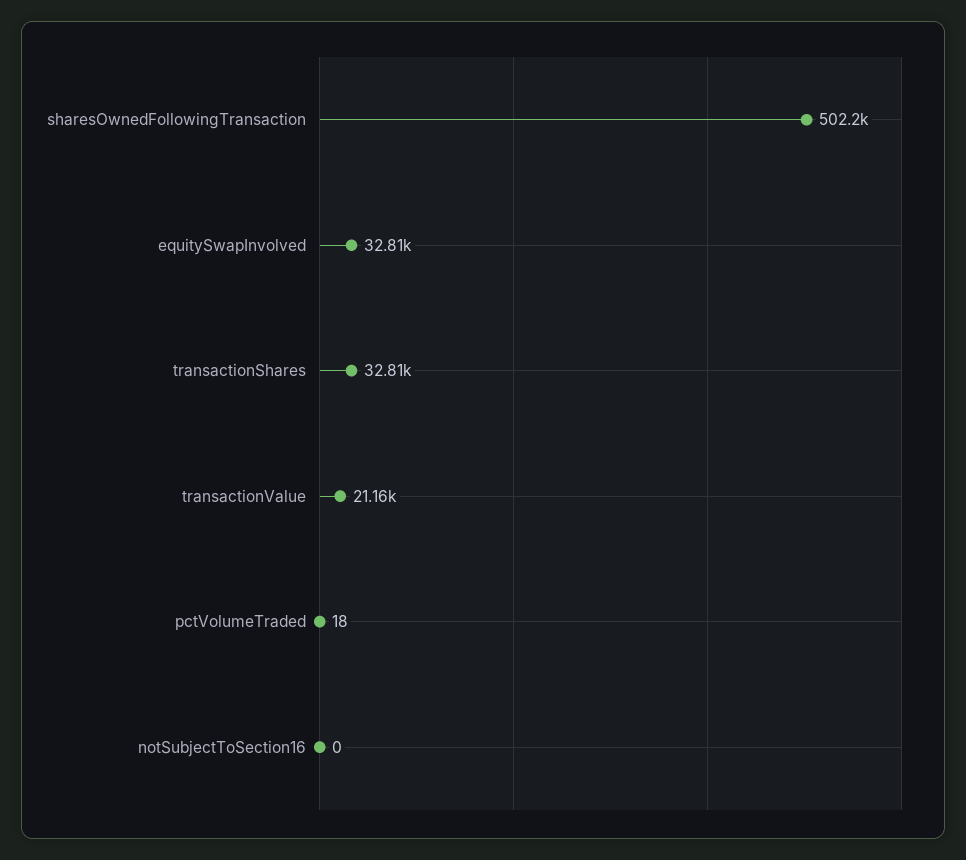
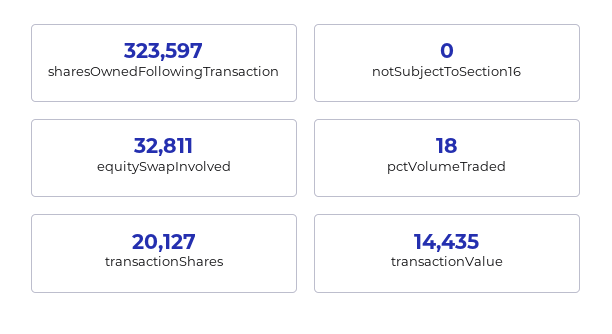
sharesOwnedFollowingTransaction: 502200 -> 323597
transactionShares: 32810 -> 20127
transactionValue: 21160 -> 14435

